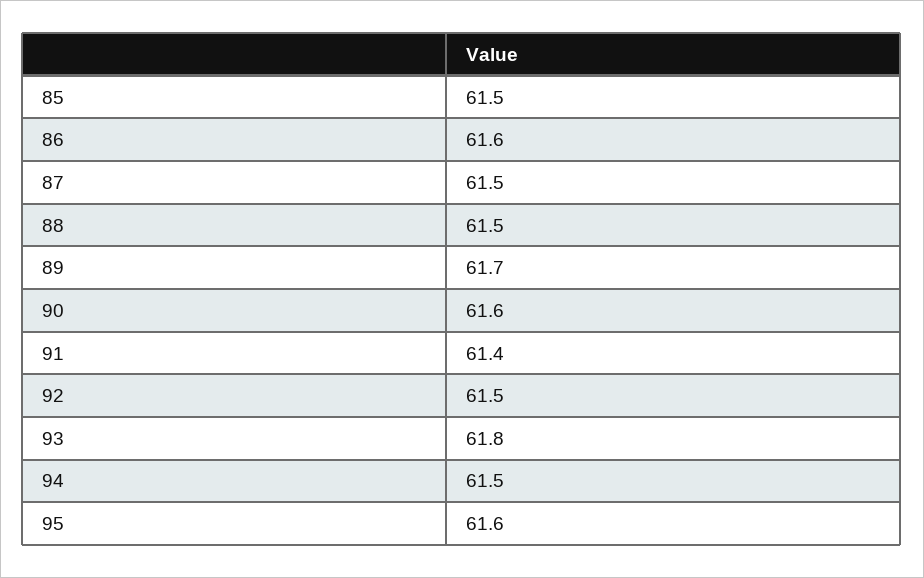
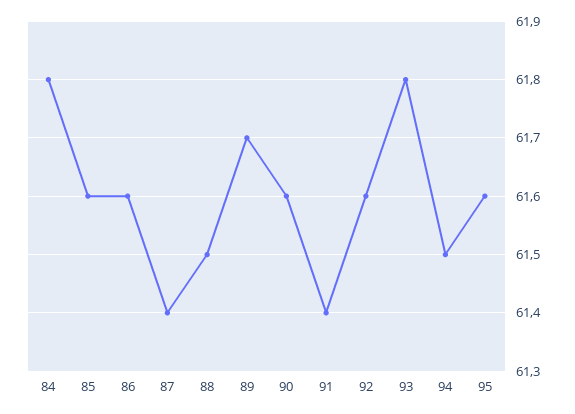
85: 61.5 -> 61.6
87: 61.5 -> 61.4
92: 61.5 -> 61.6
84: none -> 61.8

